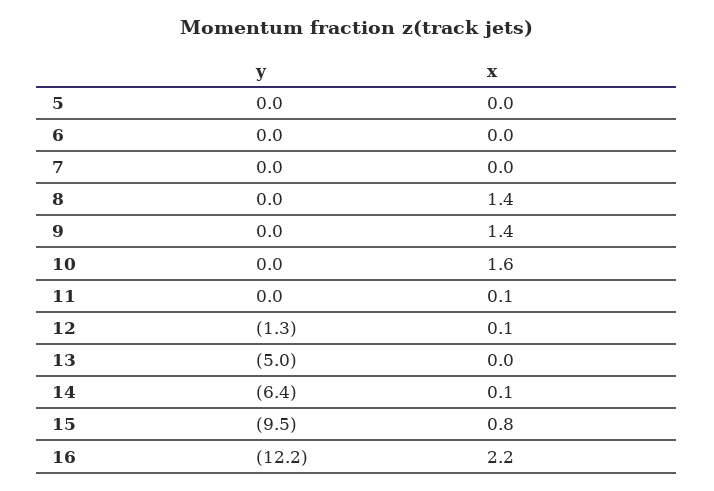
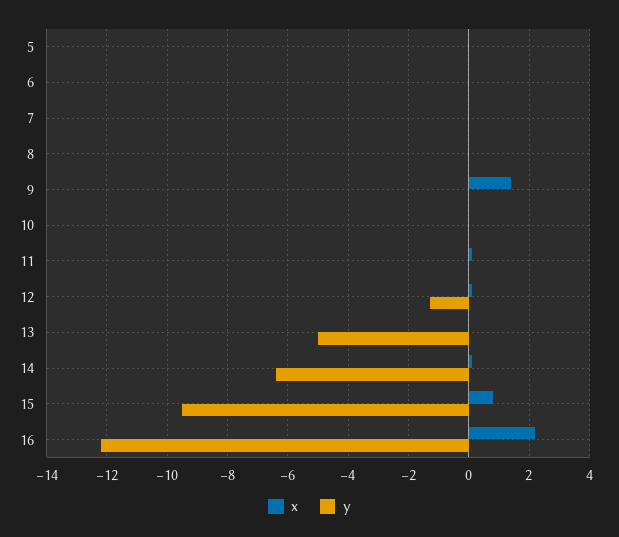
x, 8: 1.4 -> 0
x, 10: 1.6 -> 0

